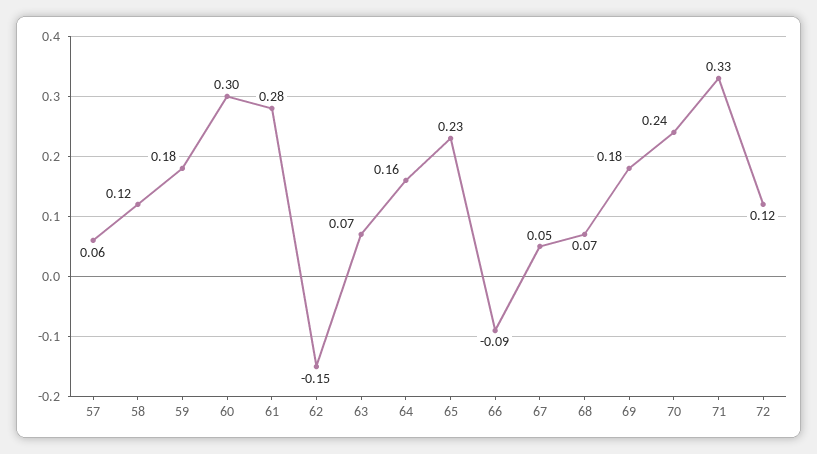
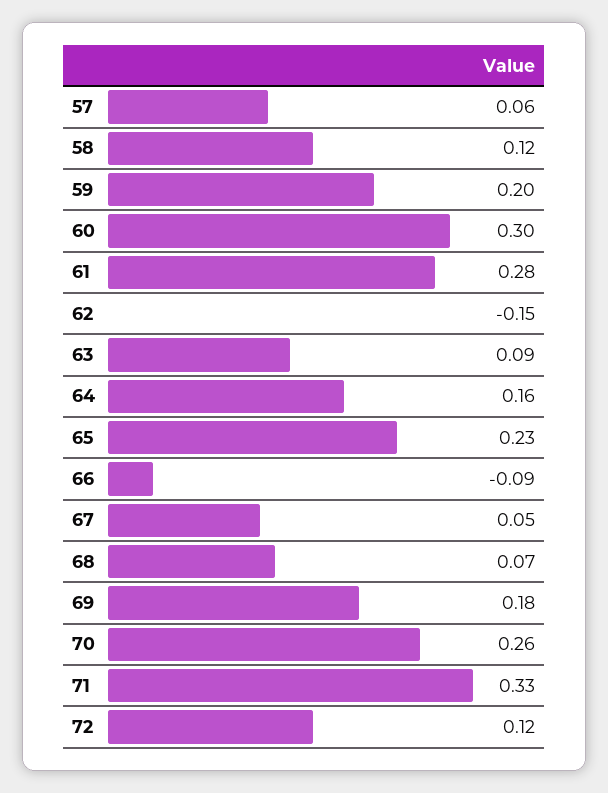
59: 0.18 -> 0.2
63: 0.07 -> 0.09
70: 0.24 -> 0.26

